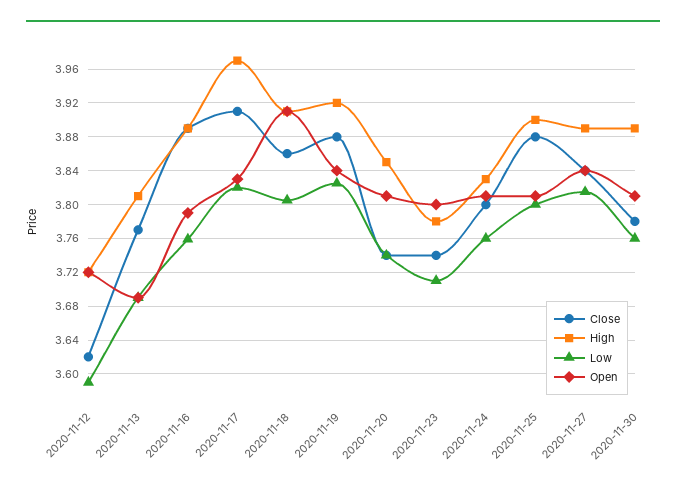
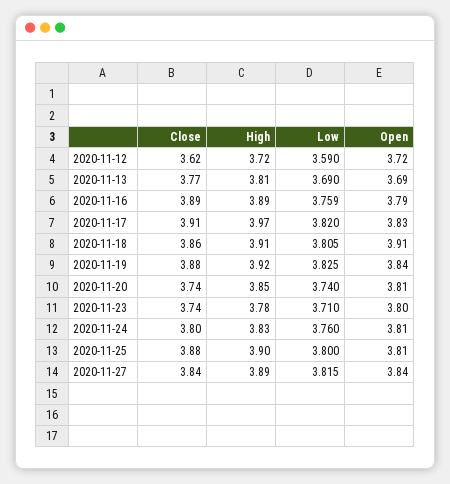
Close, 2020-11-30: 3.78 -> none
High, 2020-11-30: 3.89 -> none
Low, 2020-11-30: 3.76 -> none
Open, 2020-11-30: 3.81 -> none

